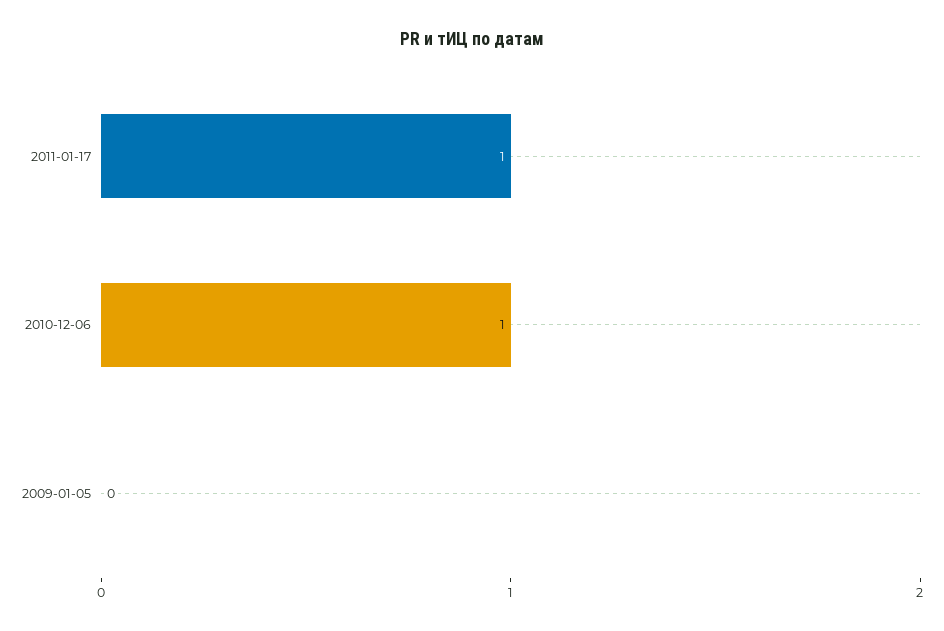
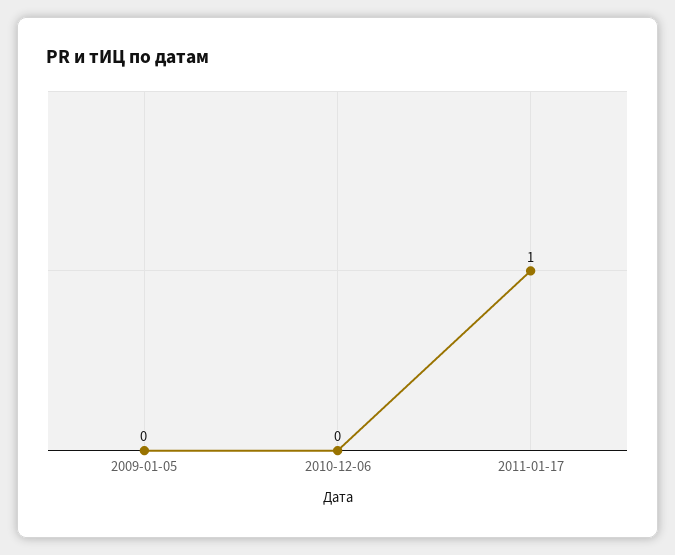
2010-12-06: 1 -> 0

